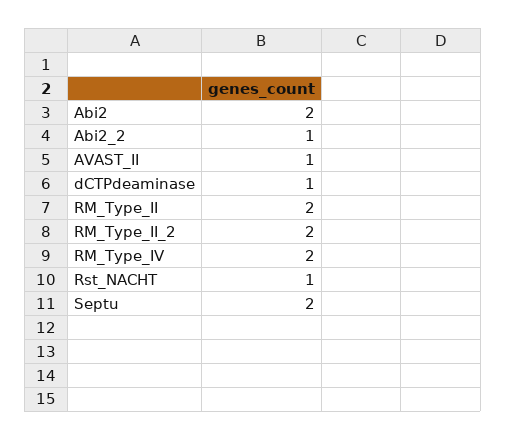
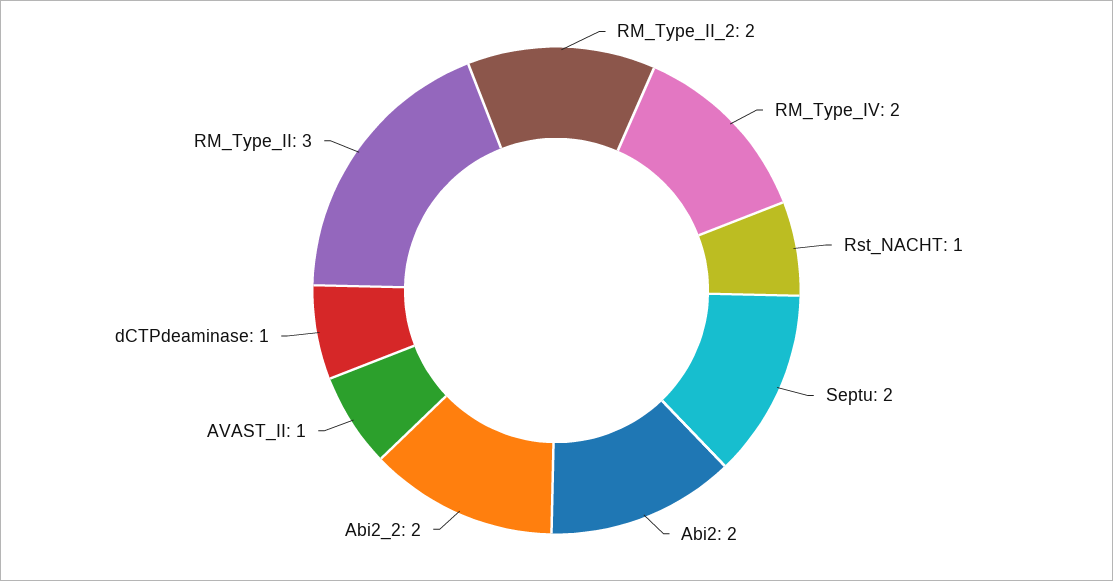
Abi2_2: 1 -> 2
RM_Type_II: 2 -> 3

